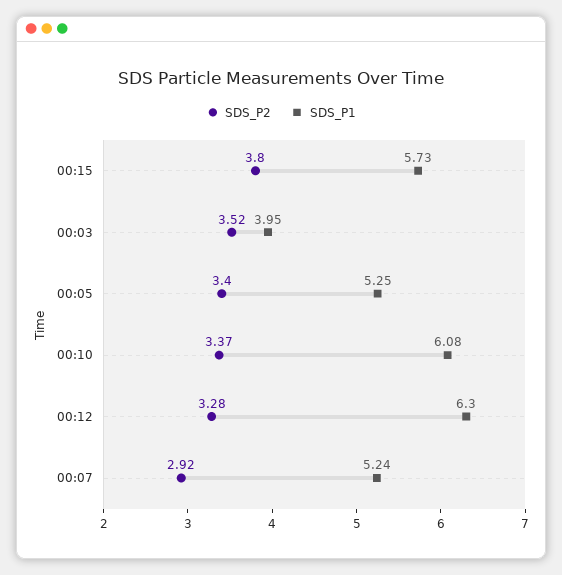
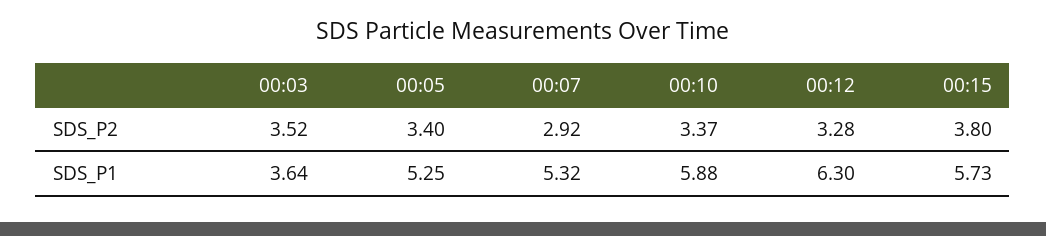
SDS_P1, 00:03: 3.95 -> 3.64
SDS_P1, 00:10: 6.08 -> 5.88
SDS_P1, 00:07: 5.24 -> 5.32

